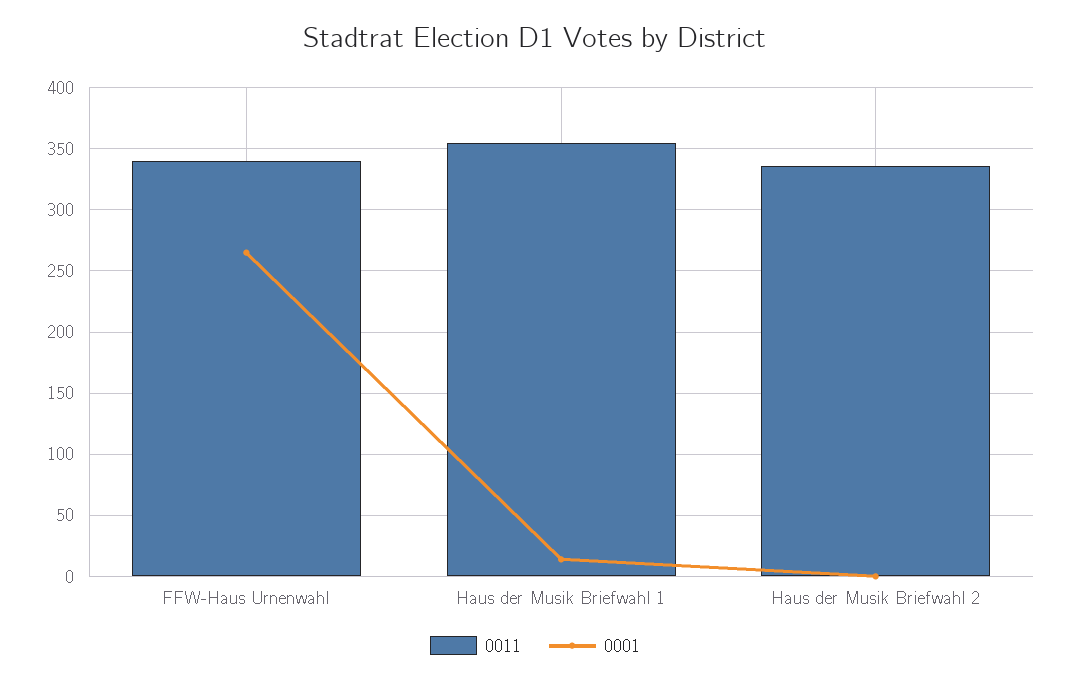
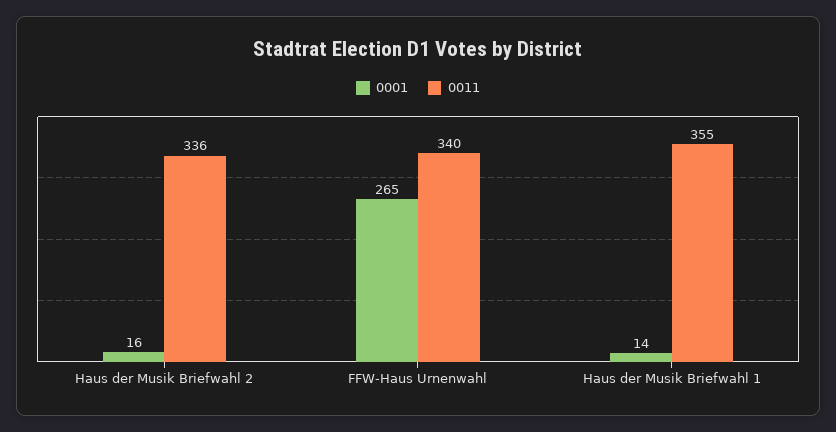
0001, Haus der Musik Briefwahl 2: 0 -> 16

